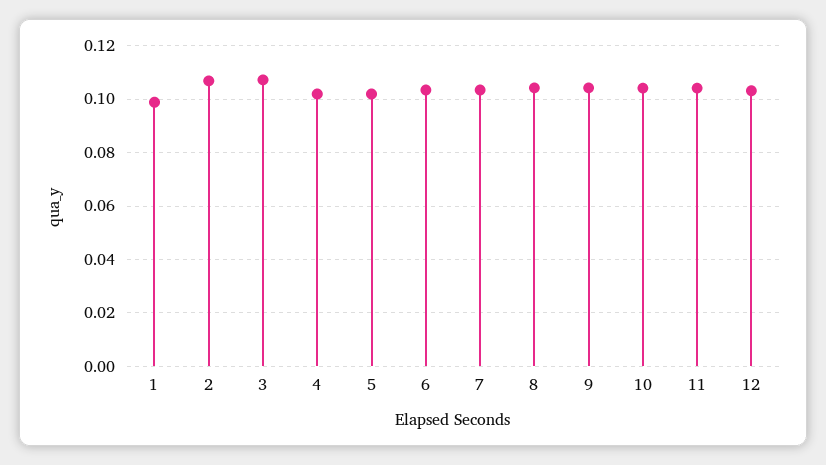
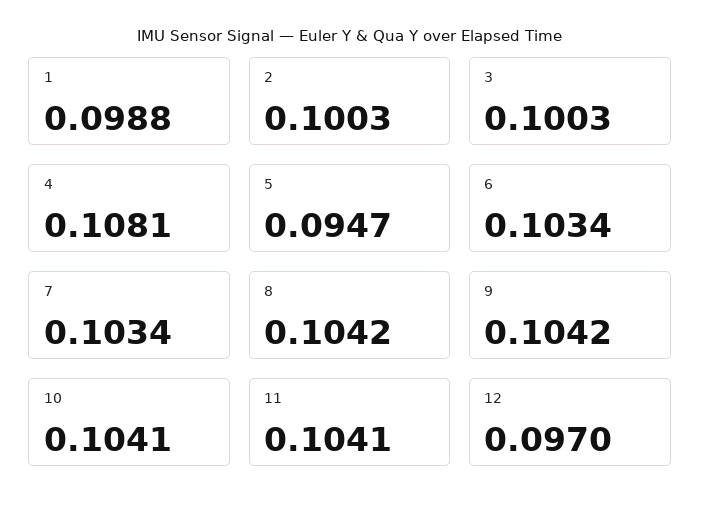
2: 0.1075 -> 0.1003
3: 0.1075 -> 0.1003
4: 0.1025 -> 0.1081
5: 0.1025 -> 0.0947
12: 0.1025 -> 0.097

